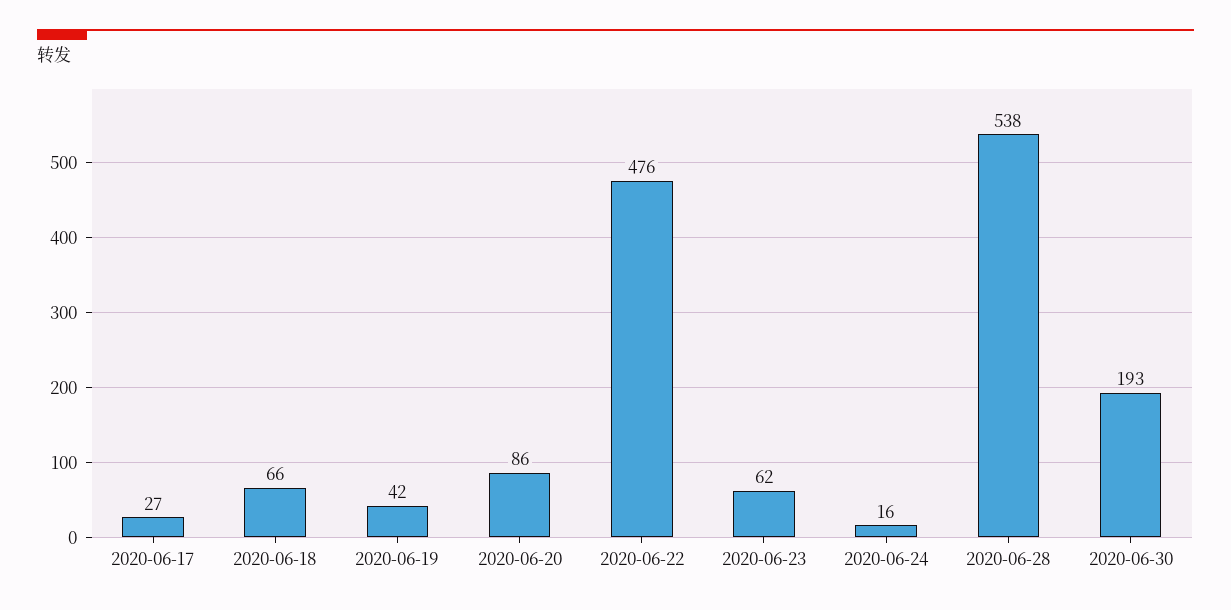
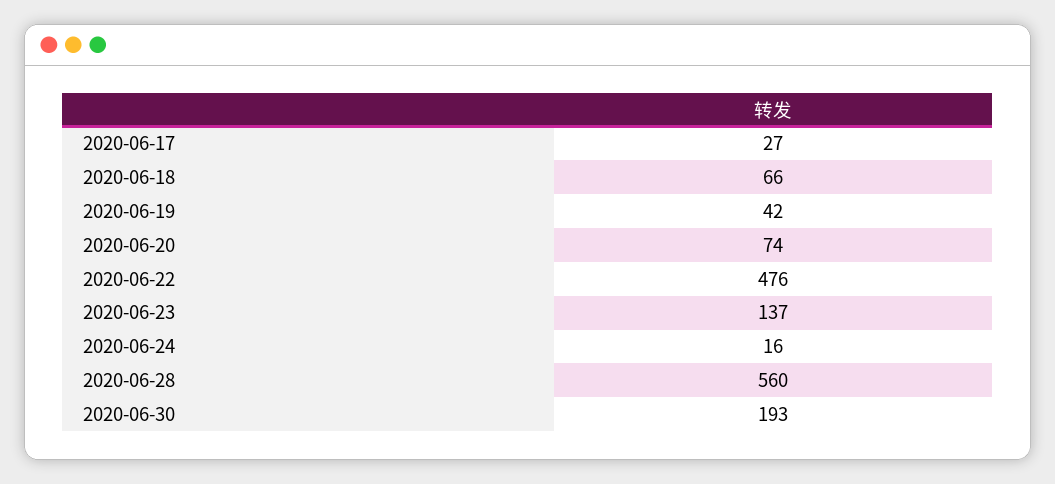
2020-06-20: 86 -> 74
2020-06-23: 62 -> 137
2020-06-28: 538 -> 560

